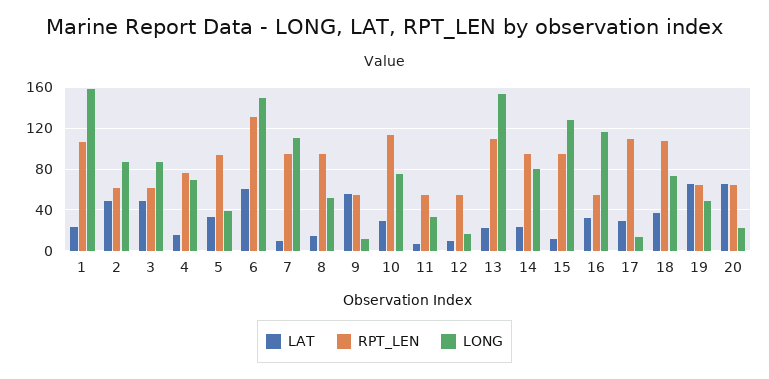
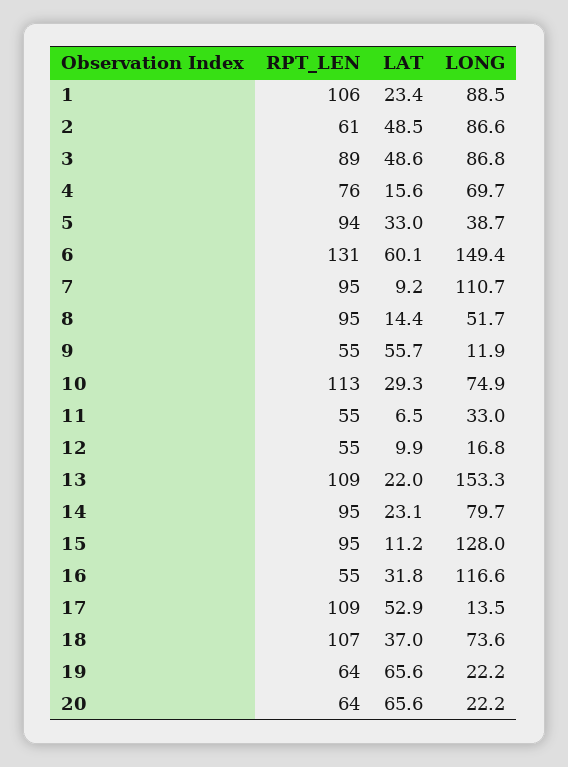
LONG, 1: 160 -> 88.5
RPT_LEN, 3: 60 -> 89
LAT, 17: 30 -> 52.9
LONG, 19: 50 -> 22.2

